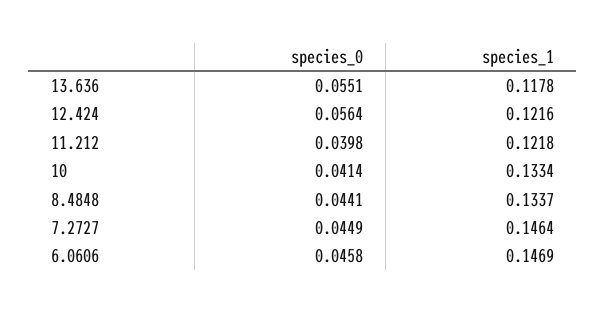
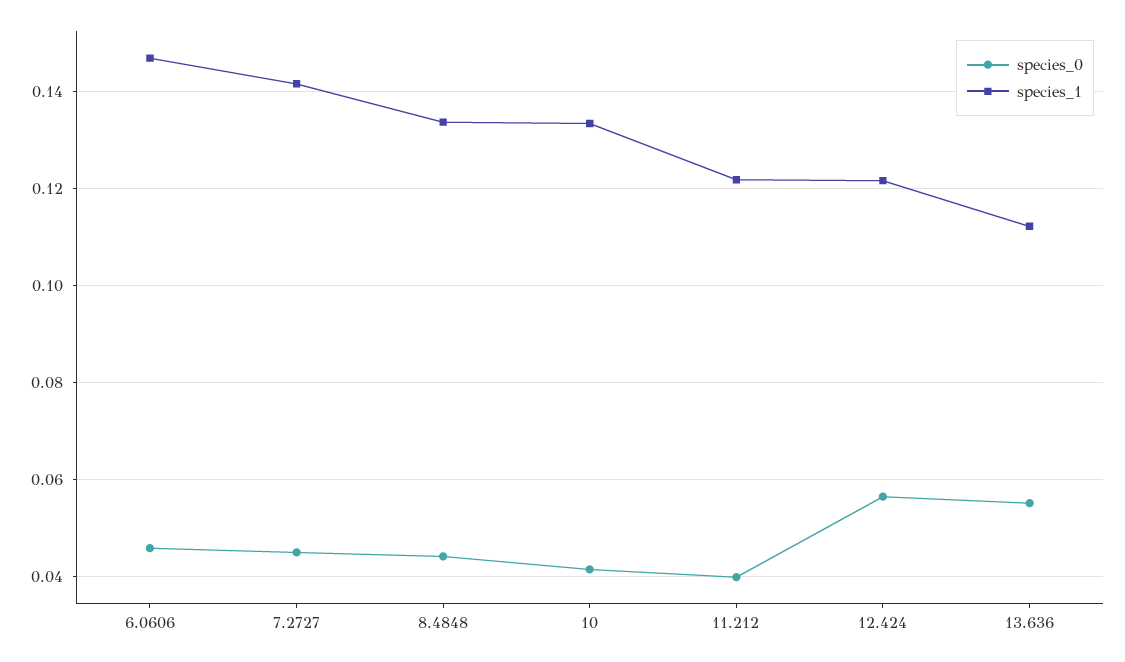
species_1, 13.636: 0.1178 -> 0.112
species_1, 7.2727: 0.1464 -> 0.142

